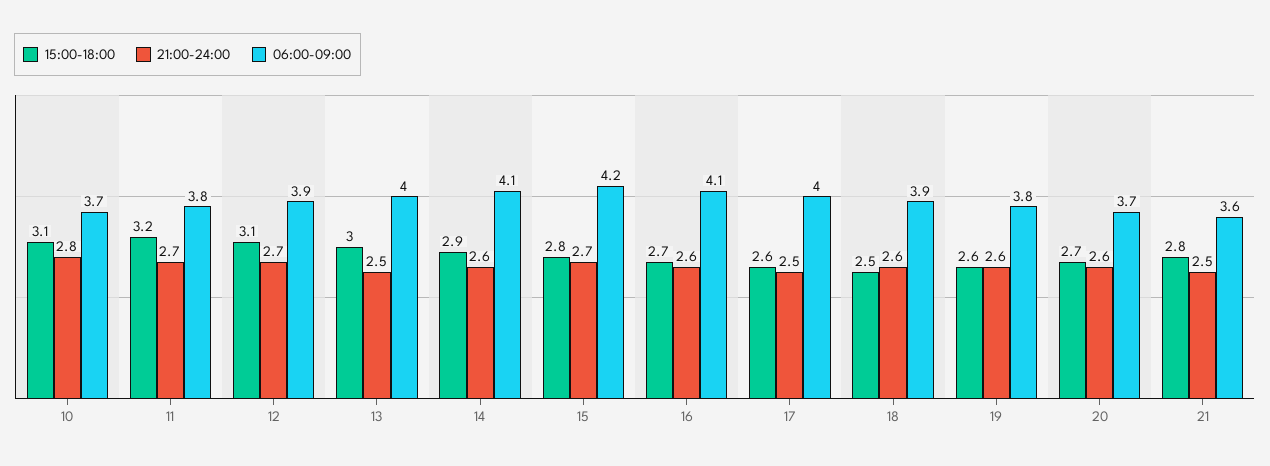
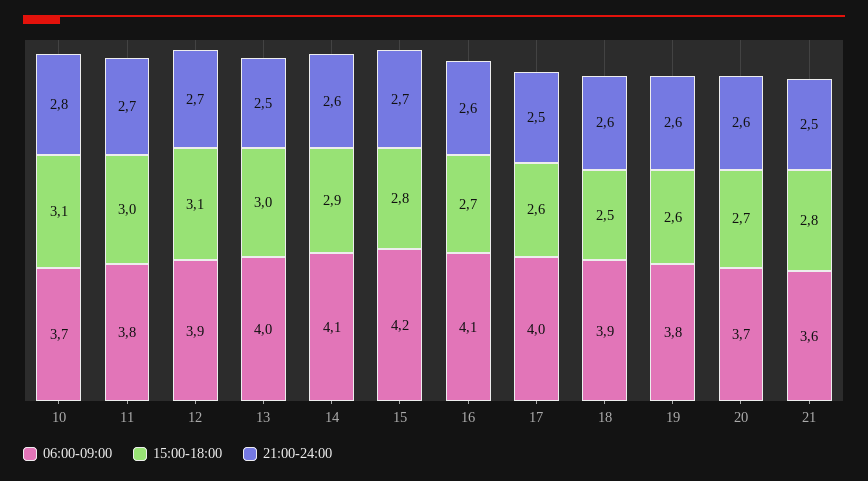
15:00-18:00, 11: 3.2 -> 3

